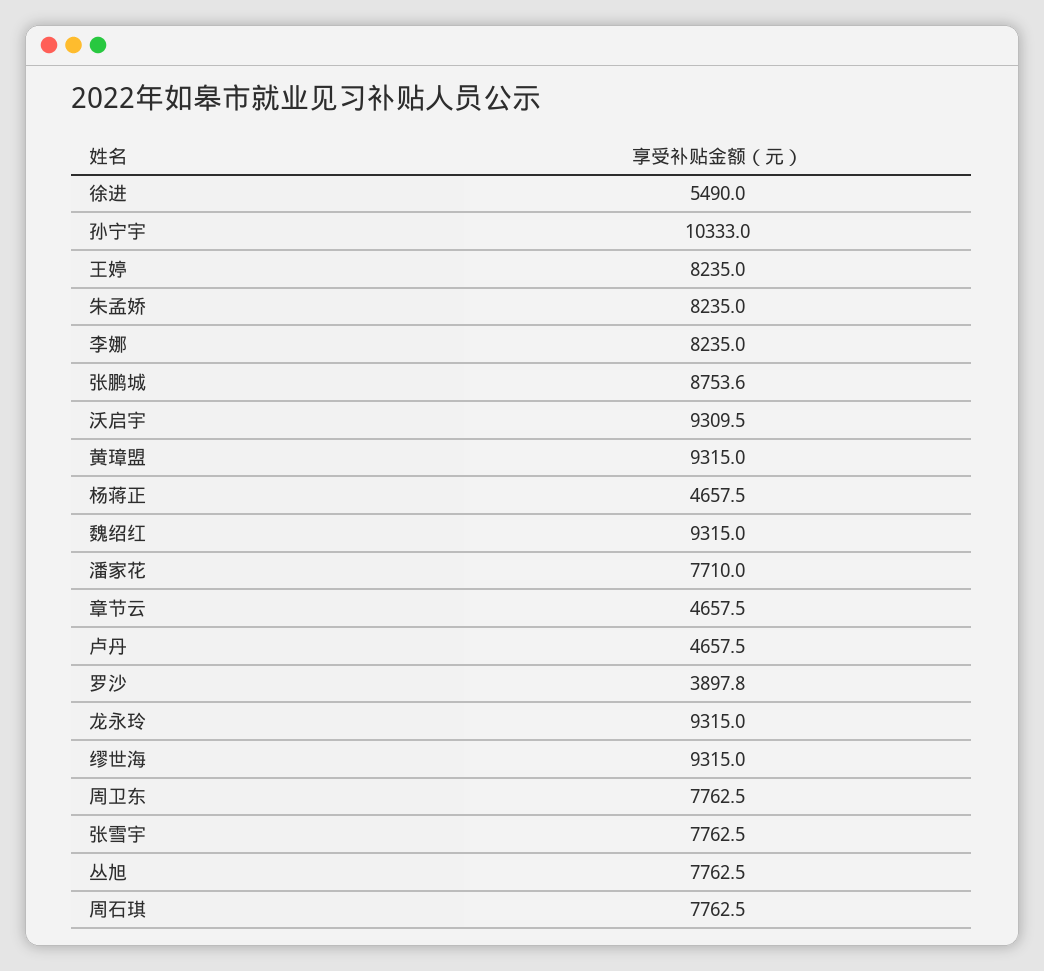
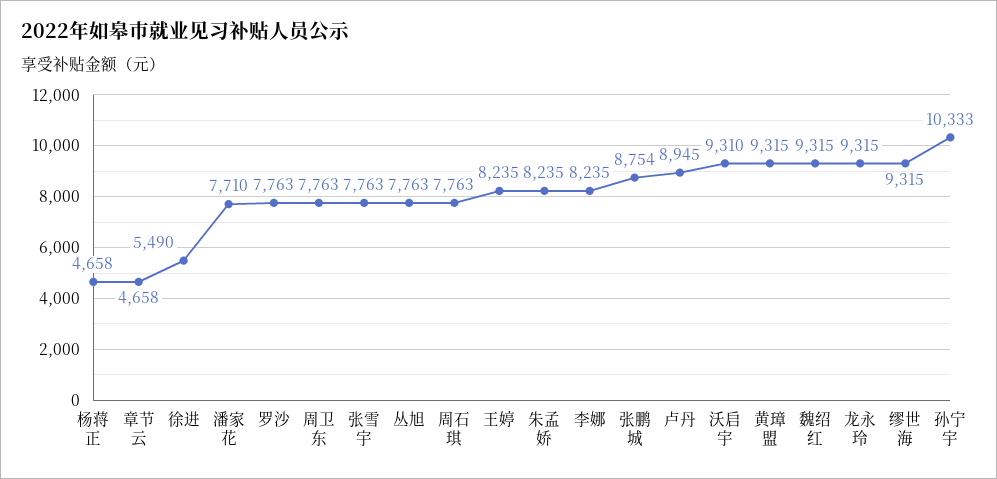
卢丹: 4657.5 -> 8945
罗沙: 3897.8 -> 7763

